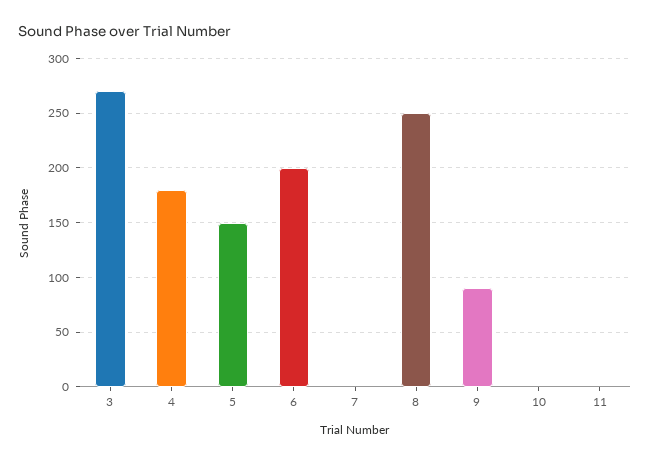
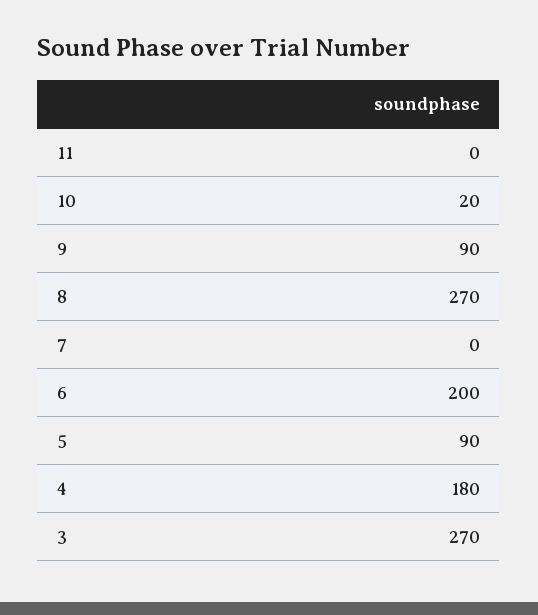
5: 150 -> 90
8: 250 -> 270
10: 0 -> 20

